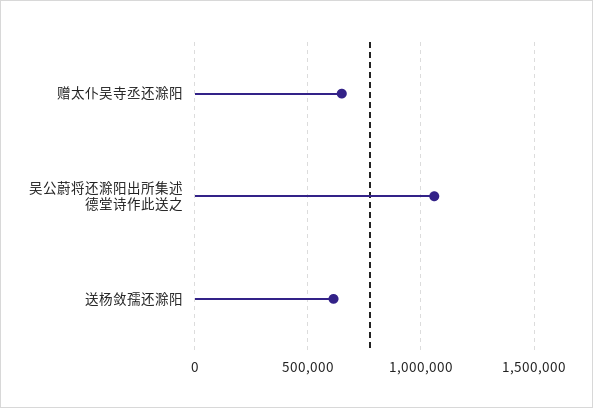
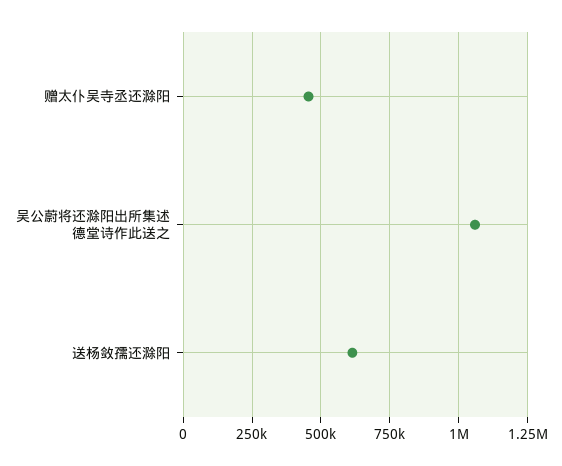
赠太仆吴寺丞还滁阳: 650000 -> 450000

